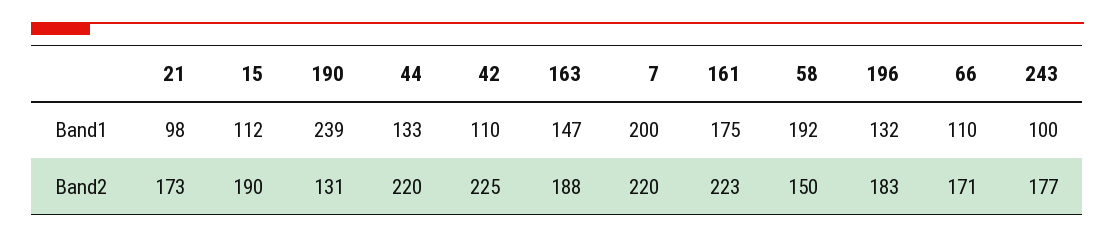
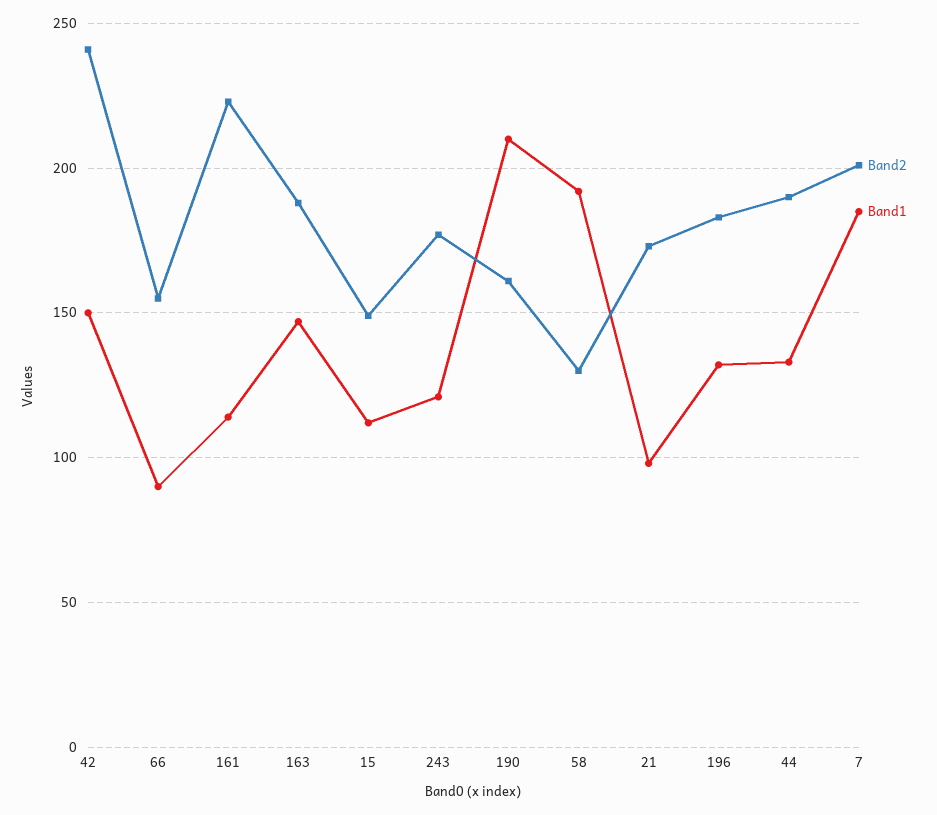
Band1, 190: 239 -> 210
Band1, 42: 110 -> 150
Band1, 7: 200 -> 185
Band1, 161: 175 -> 115
Band1, 66: 110 -> 90
Band1, 243: 100 -> 120
Band2, 15: 190 -> 150
Band2, 190: 131 -> 160
Band2, 44: 220 -> 190
Band2, 42: 225 -> 240
Band2, 7: 220 -> 200
Band2, 58: 150 -> 130
Band2, 66: 171 -> 155

